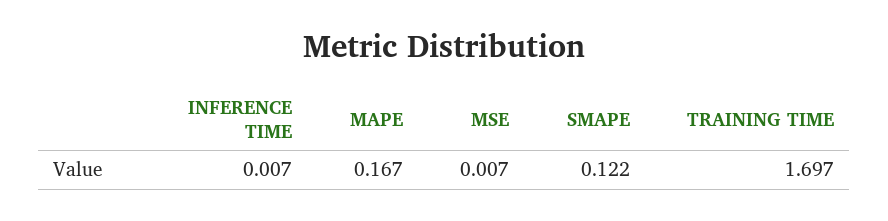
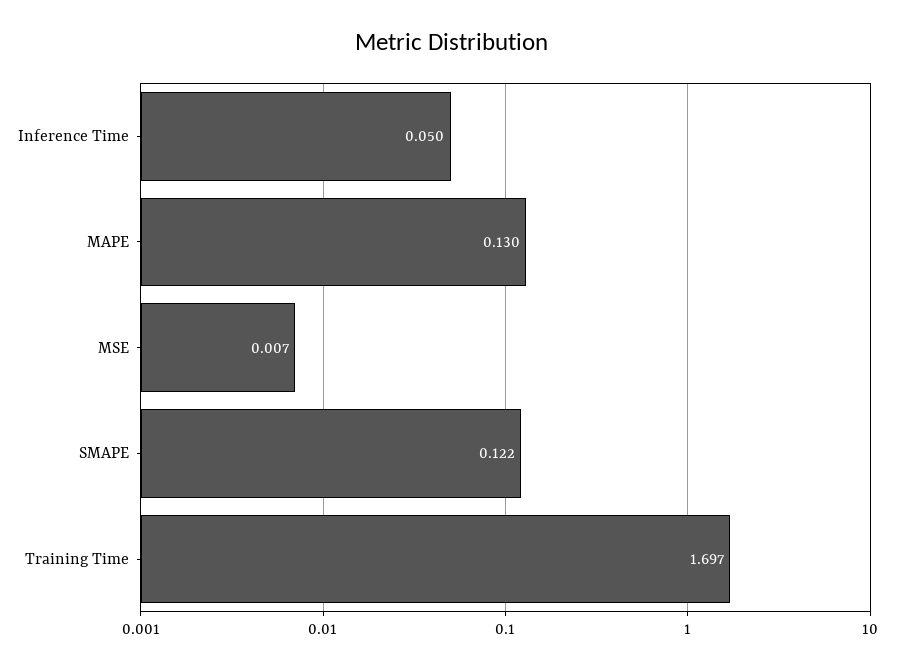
INFERENCE TIME: 0.007 -> 0.05
MAPE: 0.167 -> 0.13

